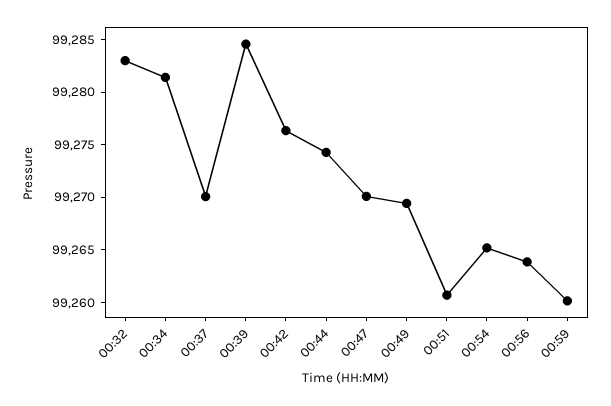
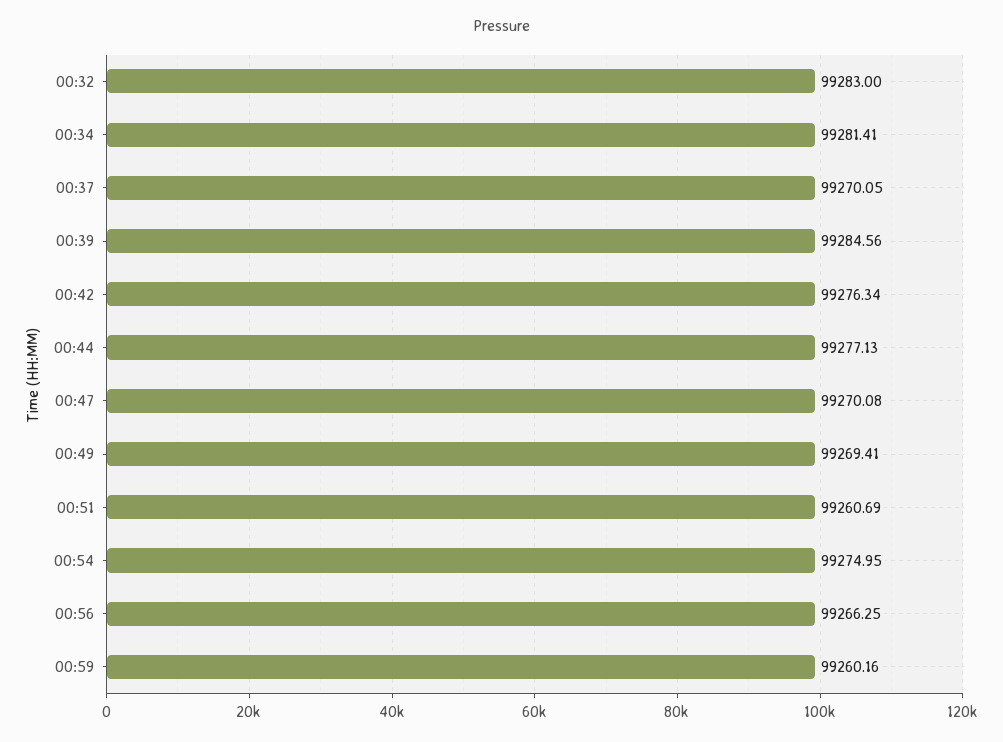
00:44: 99274 -> 99277.13
00:54: 99265 -> 99274.95
00:56: 99264 -> 99266.25

